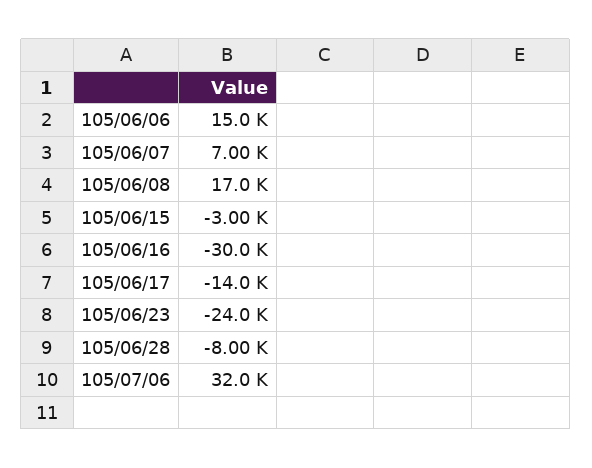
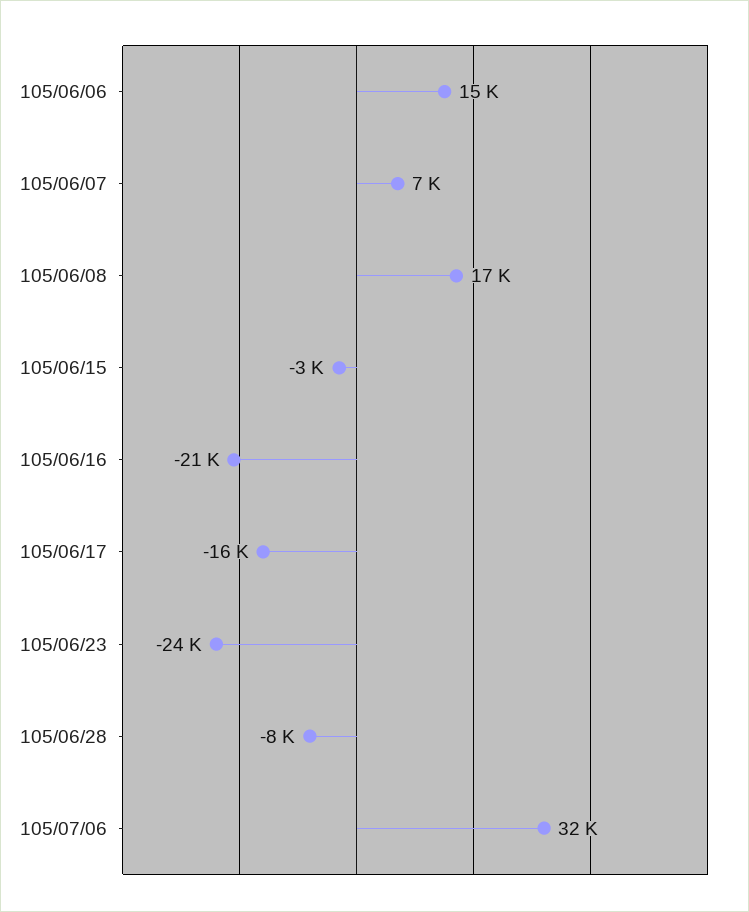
105/06/16: -30000 -> -21000
105/06/17: -14000 -> -16000

